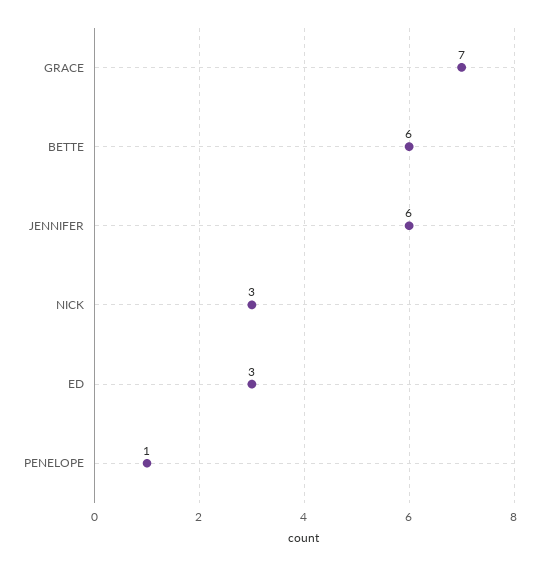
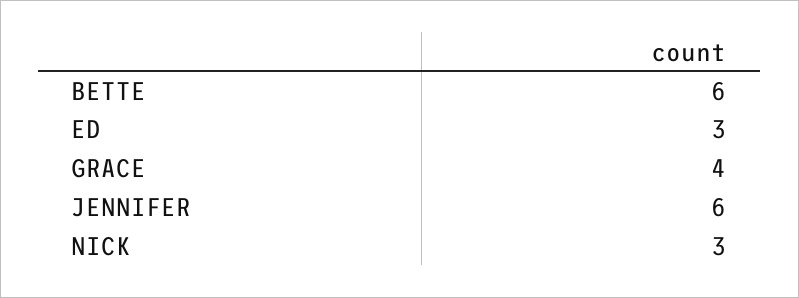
GRACE: 7 -> 4
PENELOPE: 1 -> none

